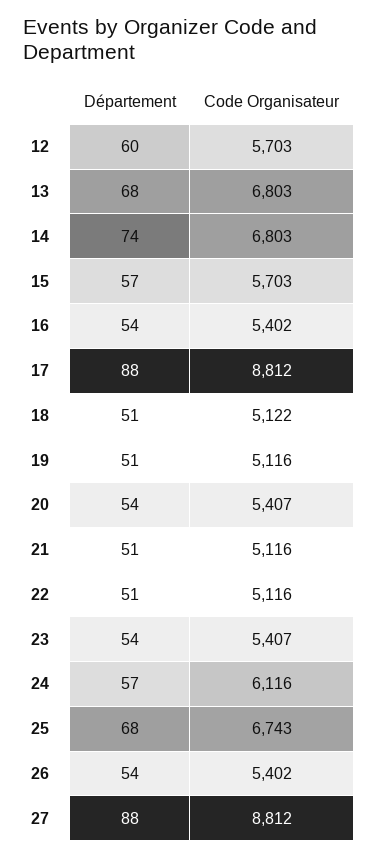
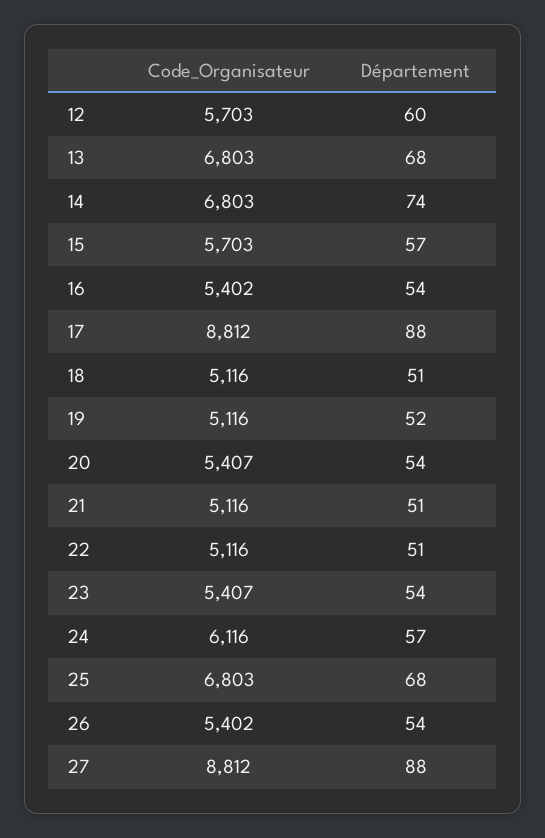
Code Organisateur, 18: 5122 -> 5116
Département, 19: 51 -> 52
Code Organisateur, 25: 6743 -> 6803

